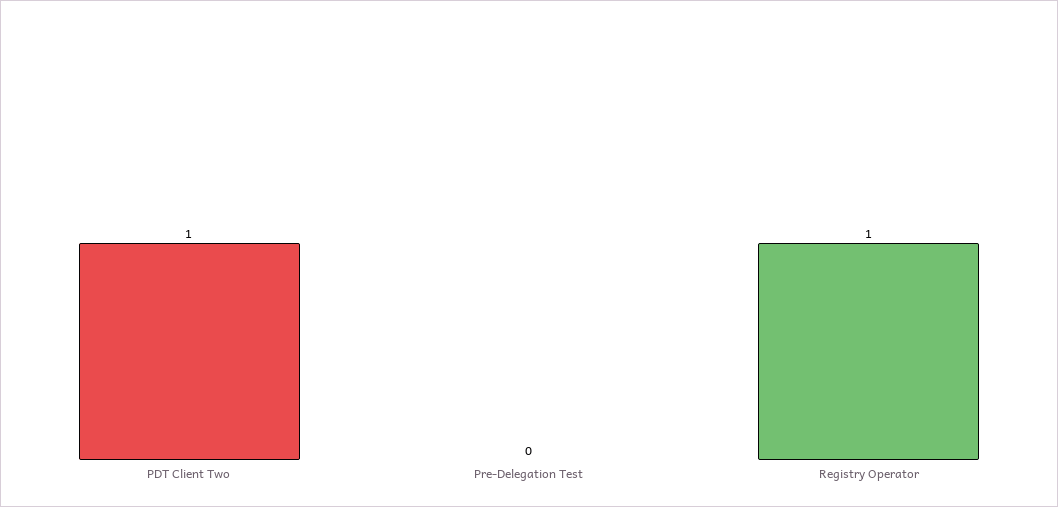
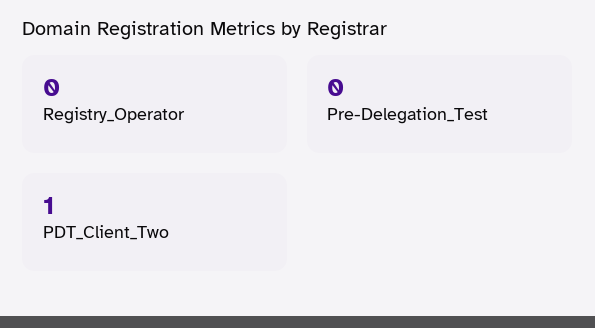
Registry Operator: 1 -> 0

